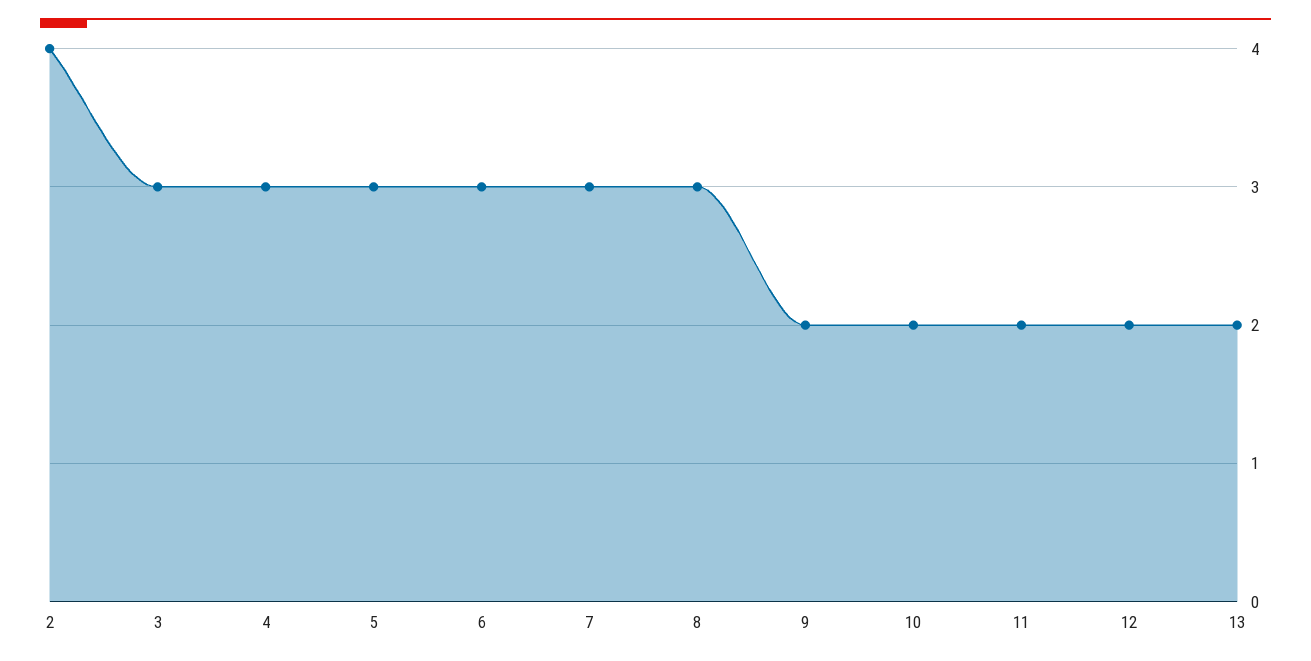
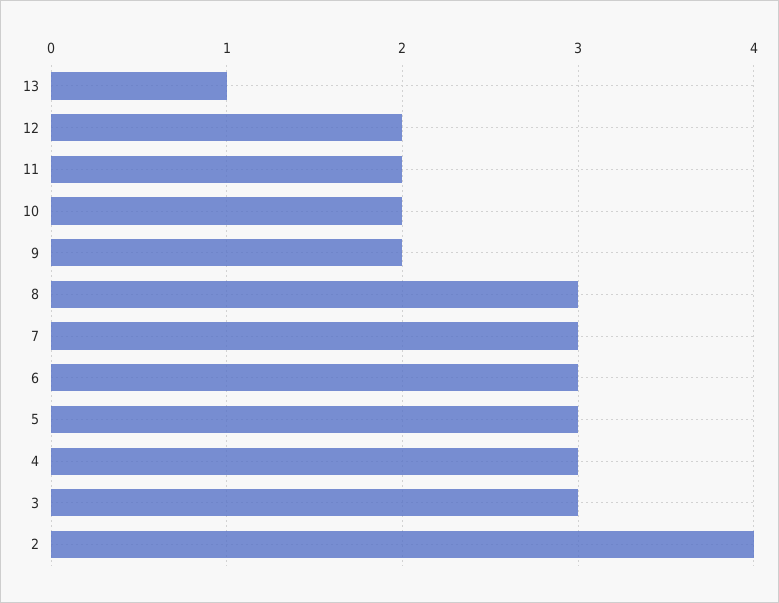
13: 2 -> 1

